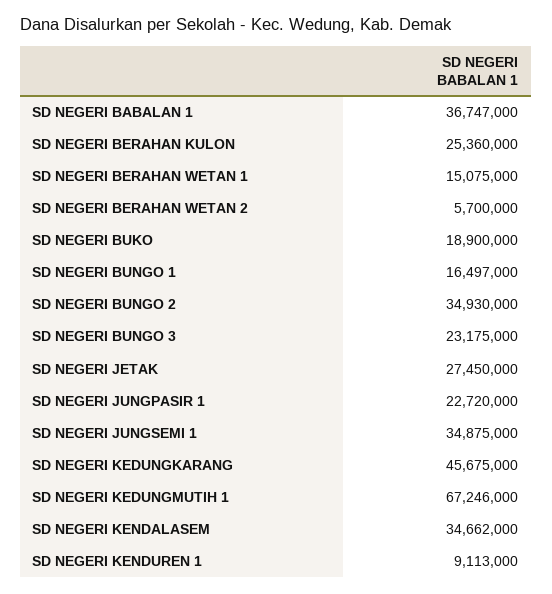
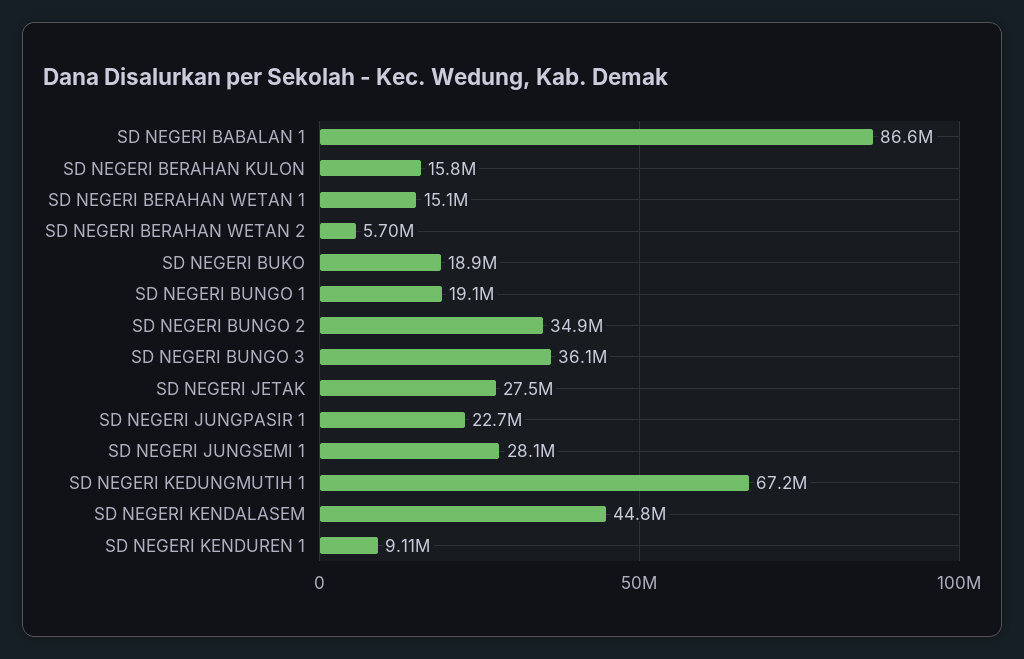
SD NEGERI BABALAN 1: 36747000 -> 86600000
SD NEGERI BERAHAN KULON: 25360000 -> 15800000
SD NEGERI BUNGO 1: 16497000 -> 19100000
SD NEGERI BUNGO 3: 23175000 -> 36100000
SD NEGERI JUNGSEMI 1: 34875000 -> 28100000
SD NEGERI KEDUNGKARANG: 45675000 -> none
SD NEGERI KENDALASEM: 34662000 -> 44800000

